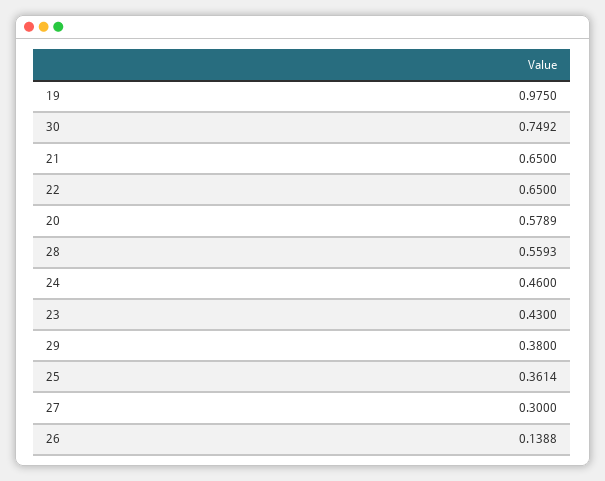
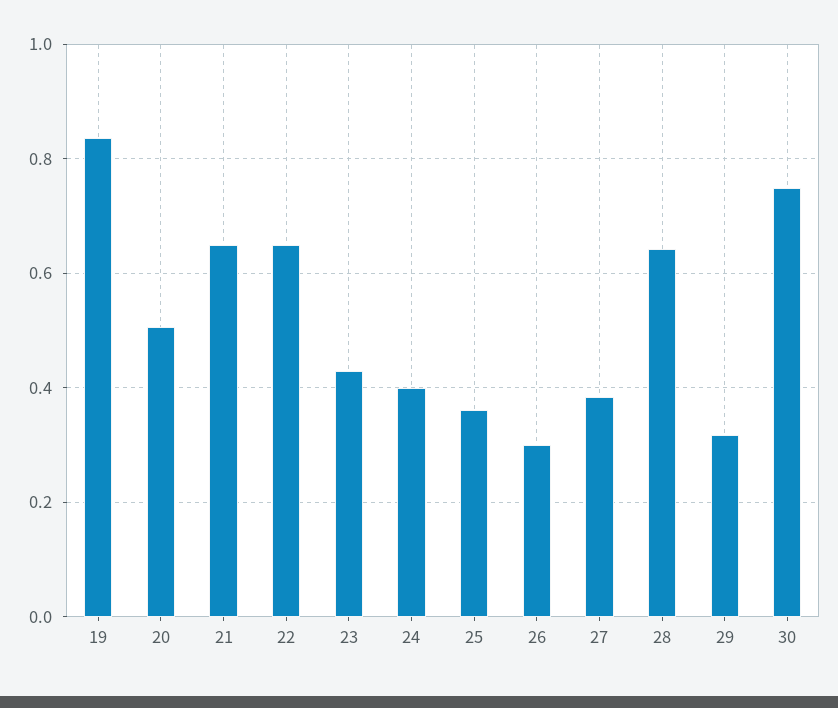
19: 0.975 -> 0.84
20: 0.5789 -> 0.5
28: 0.5593 -> 0.64
24: 0.46 -> 0.4
29: 0.38 -> 0.32
27: 0.3 -> 0.38
26: 0.1388 -> 0.3

